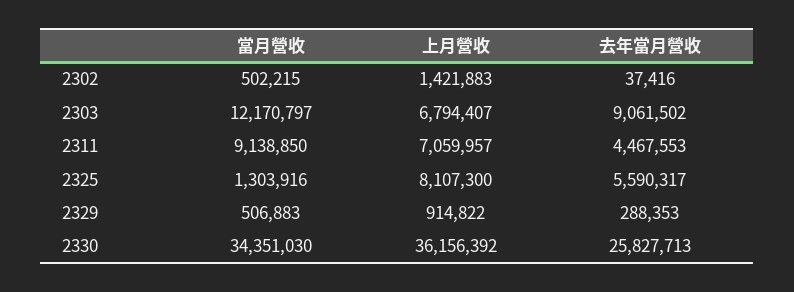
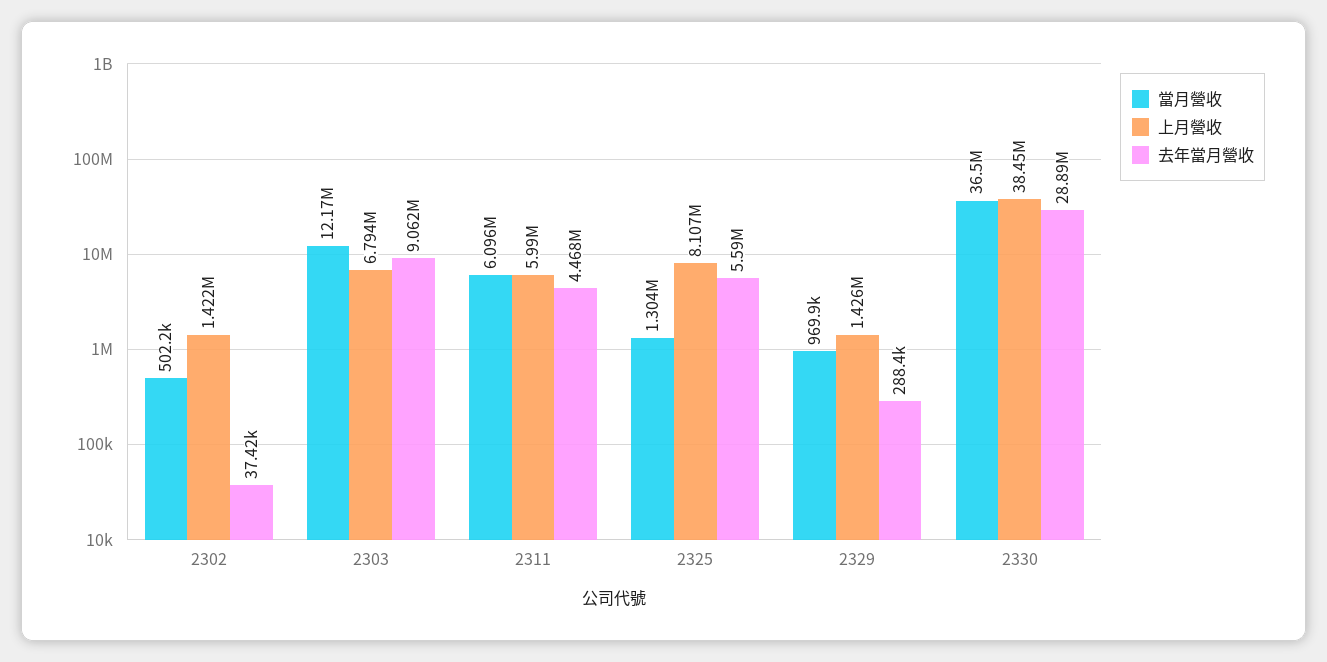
當月營收, 2311: 9138850 -> 6096000
上月營收, 2311: 7059957 -> 5990000
當月營收, 2329: 506883 -> 969900
上月營收, 2329: 914822 -> 1426000
當月營收, 2330: 34351030 -> 36500000
上月營收, 2330: 36156392 -> 38450000
去年當月營收, 2330: 25827713 -> 28890000

